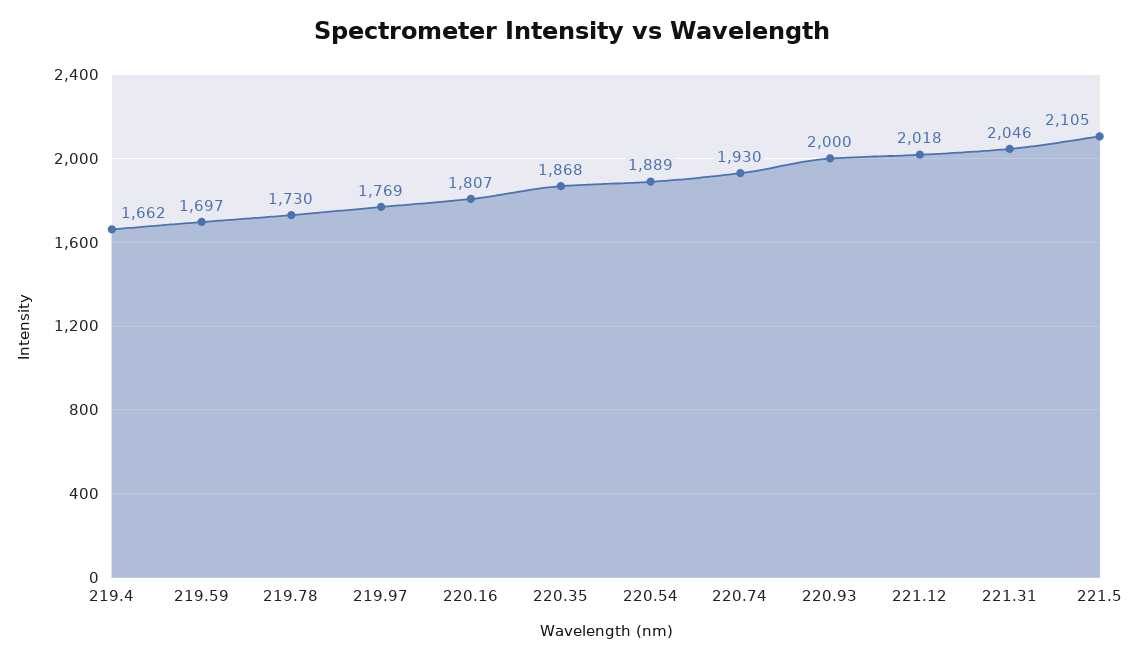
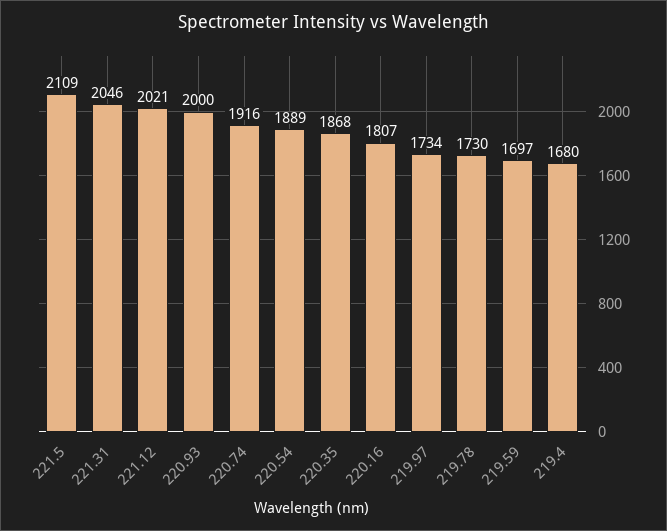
219.4: 1662 -> 1680
219.97: 1769 -> 1734
220.74: 1930 -> 1916
221.12: 2018 -> 2021
221.5: 2105 -> 2109

